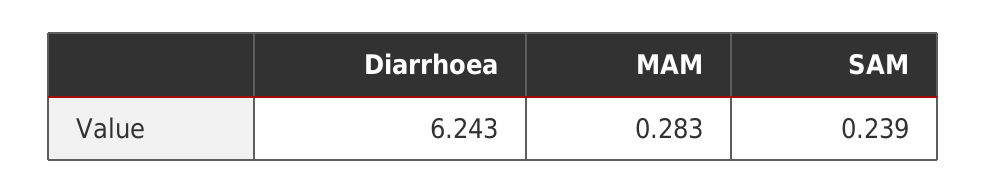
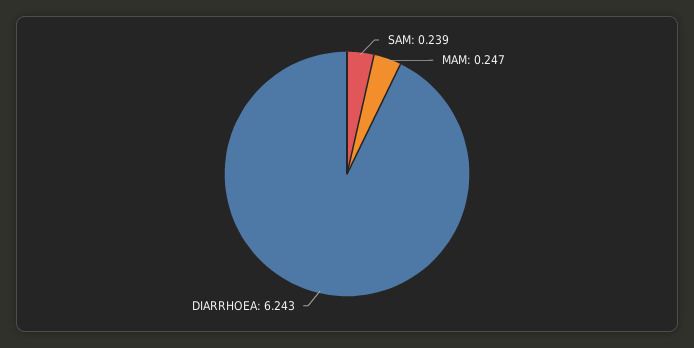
MAM: 0.283 -> 0.247

